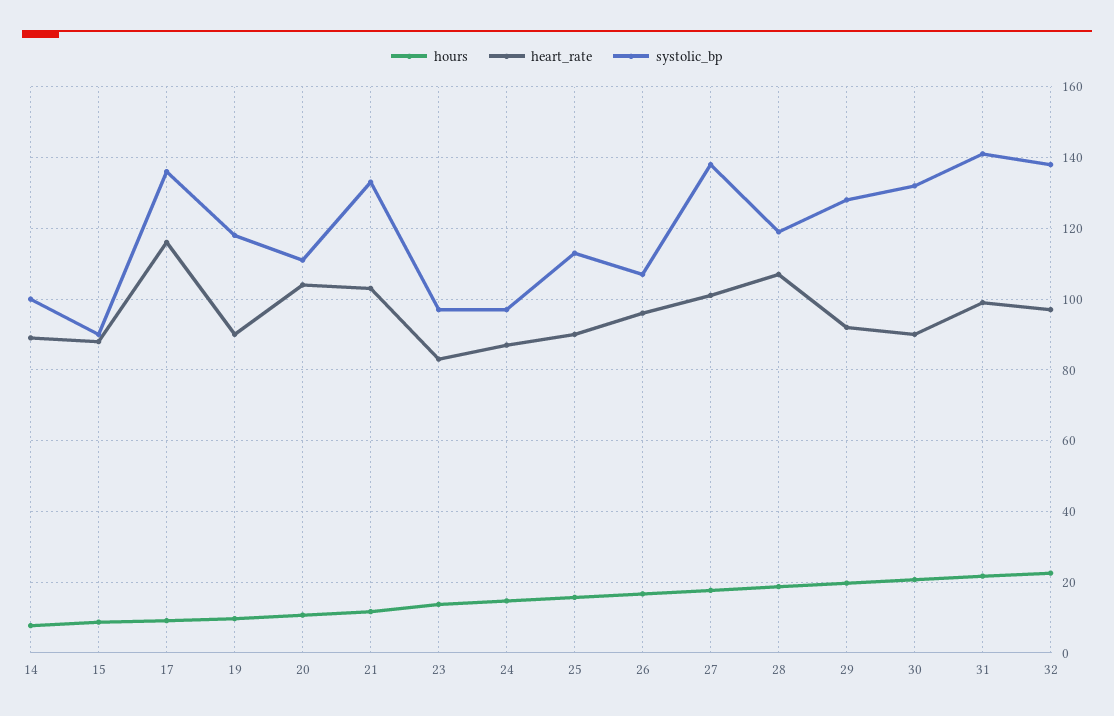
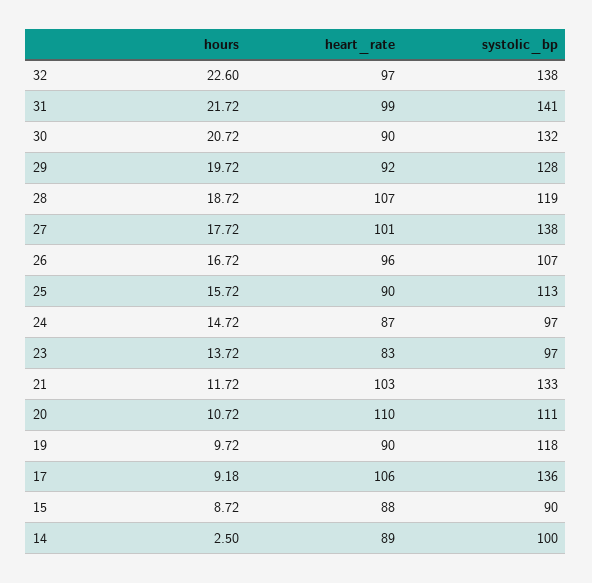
hours, 14: 8 -> 2.5
heart_rate, 17: 116 -> 106
heart_rate, 20: 104 -> 110

